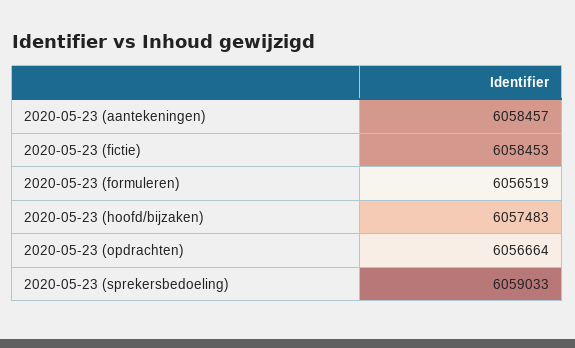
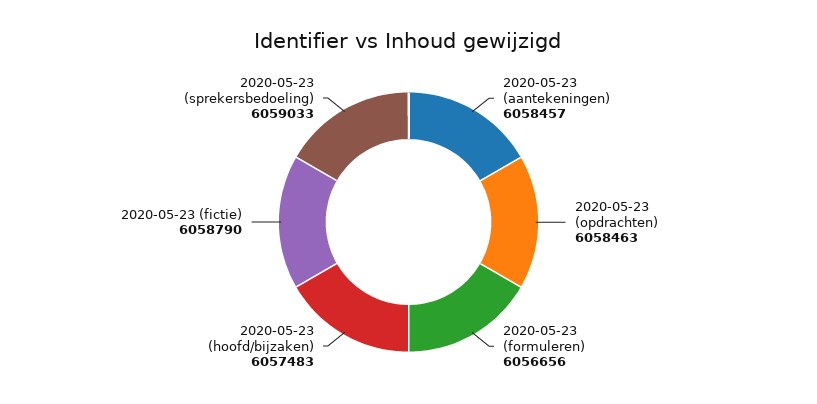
2020-05-23 (fictie): 6058453 -> 6058790
2020-05-23 (formuleren): 6056519 -> 6056656
2020-05-23 (opdrachten): 6056664 -> 6058463

